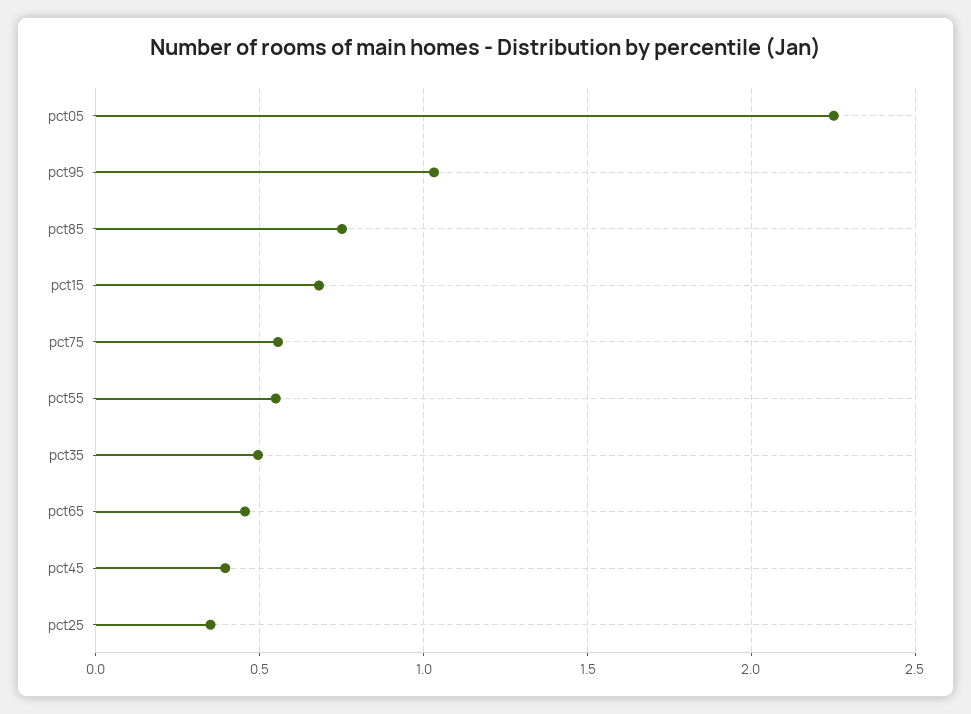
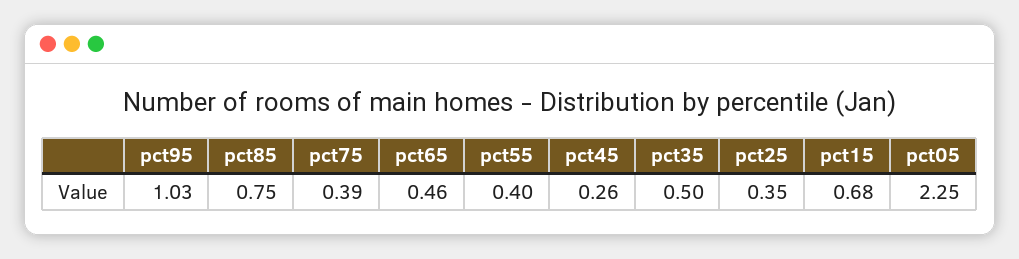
pct75: 0.55 -> 0.39
pct55: 0.55 -> 0.4
pct45: 0.4 -> 0.26

